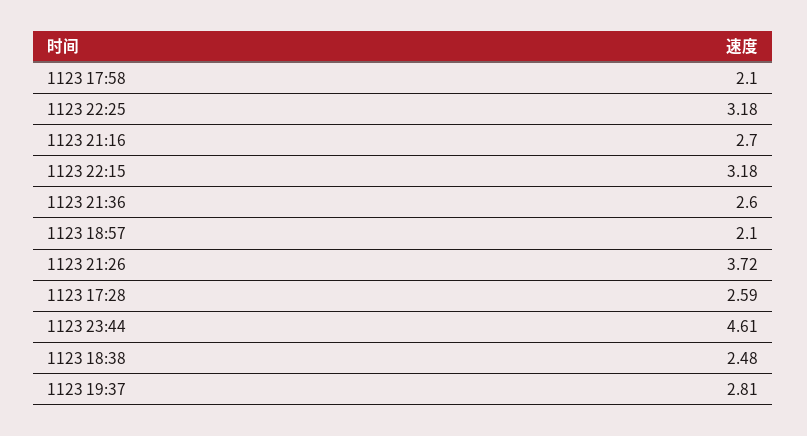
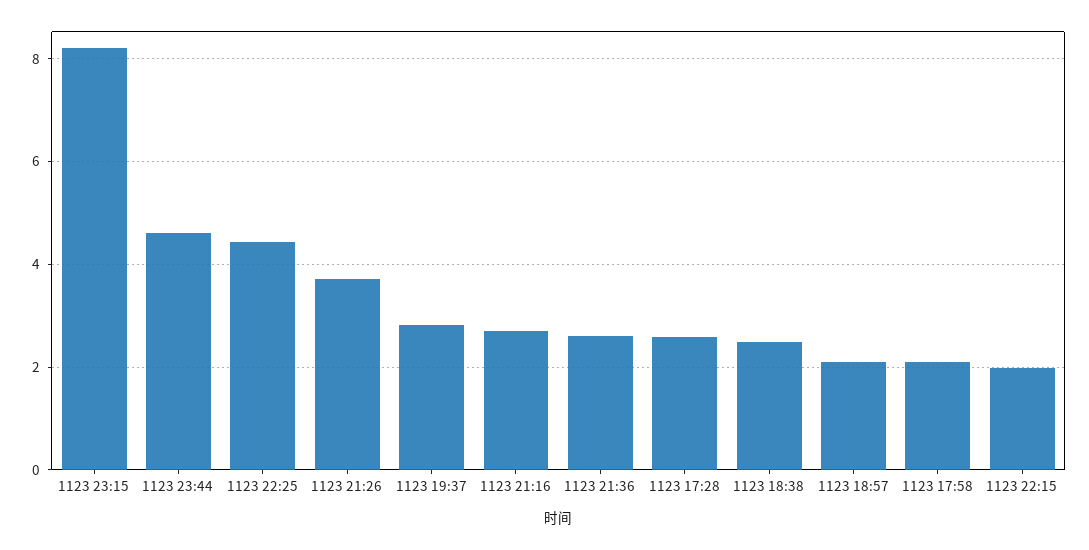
1123 22:25: 3.18 -> 4.4
1123 22:15: 3.18 -> 2
1123 23:15: none -> 8.2

